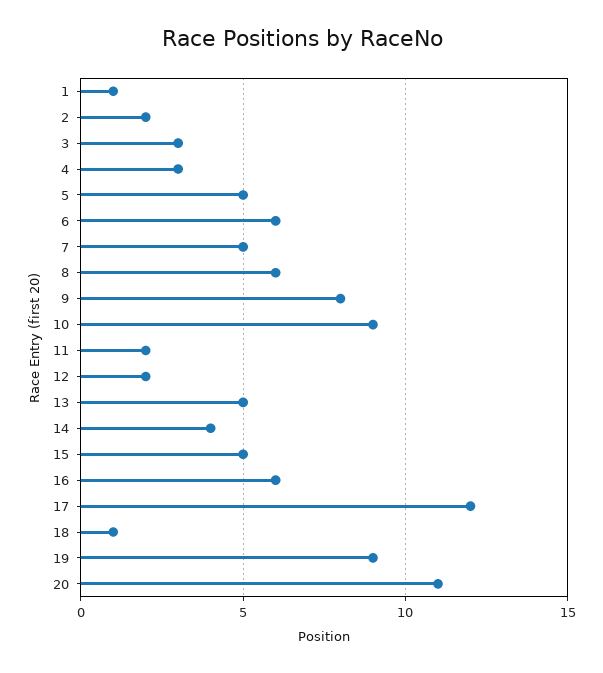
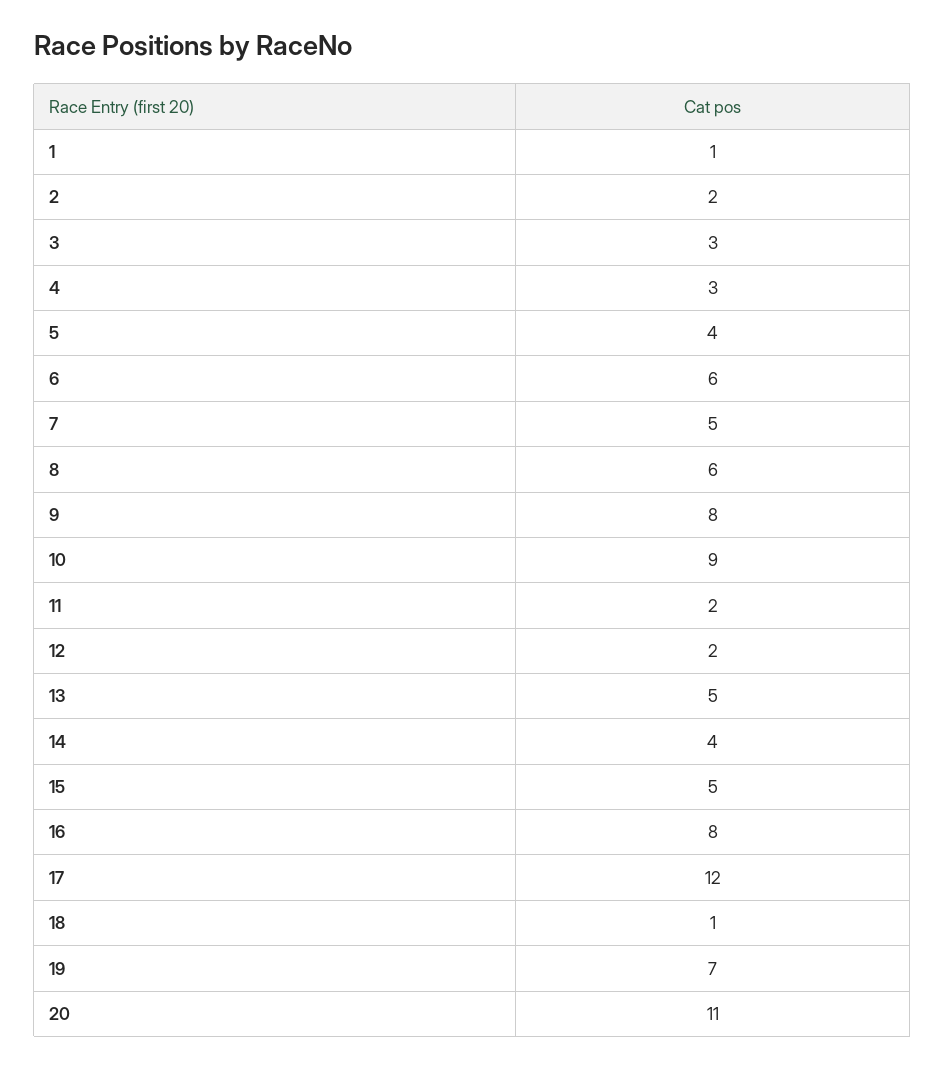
5: 5 -> 4
16: 6 -> 8
19: 9 -> 7

